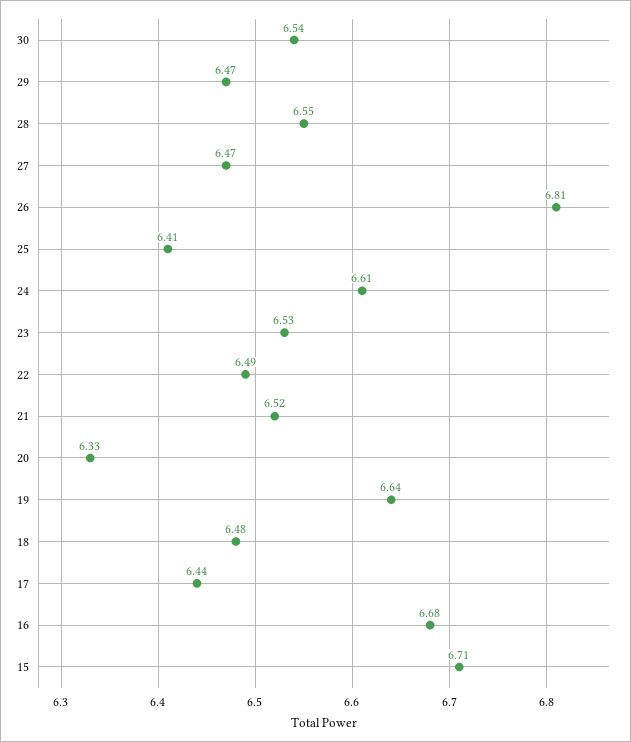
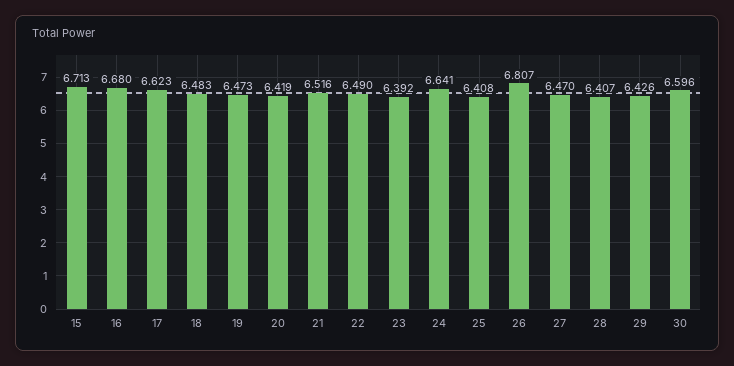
30: 6.54 -> 6.596
29: 6.47 -> 6.426
28: 6.55 -> 6.407
24: 6.61 -> 6.641
23: 6.53 -> 6.392
20: 6.33 -> 6.419
19: 6.64 -> 6.473
17: 6.44 -> 6.623

